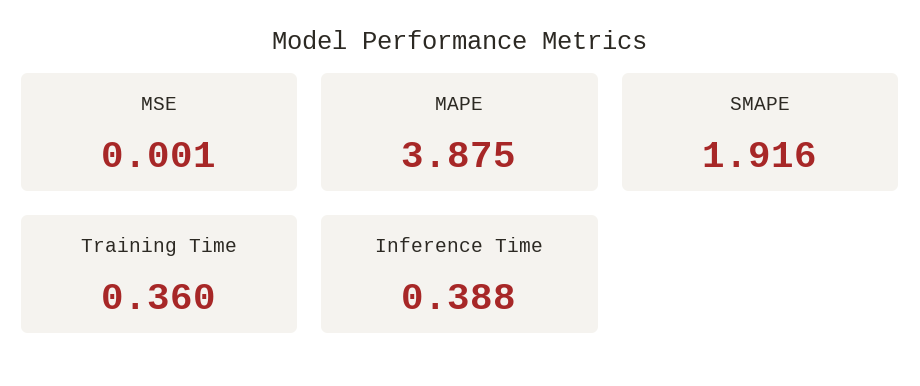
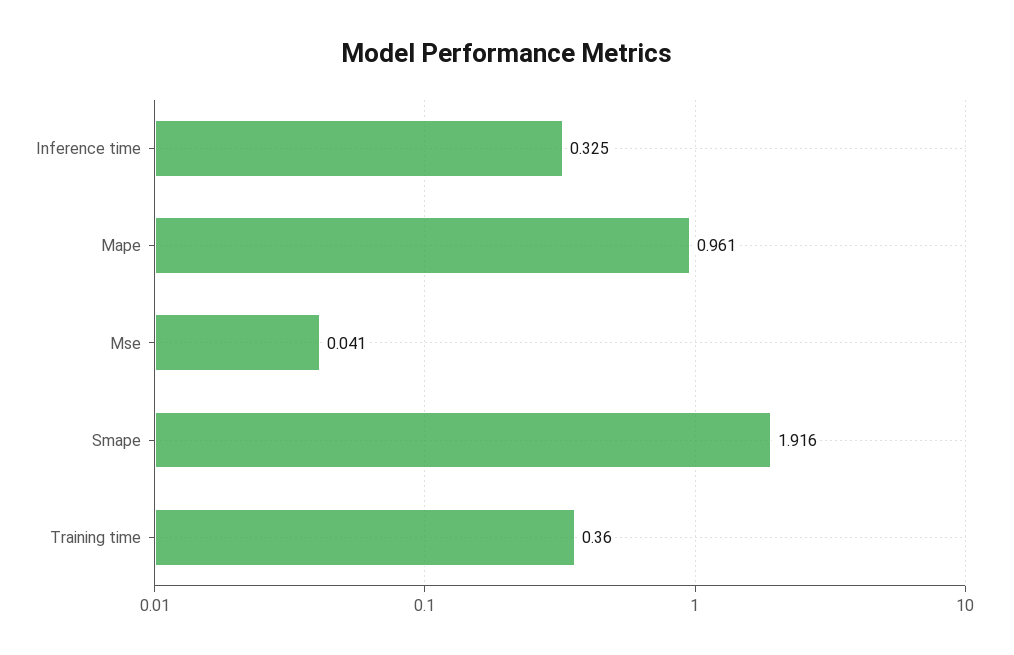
MSE: 0.001 -> 0.041
MAPE: 3.875 -> 0.961
Inference Time: 0.388 -> 0.325

